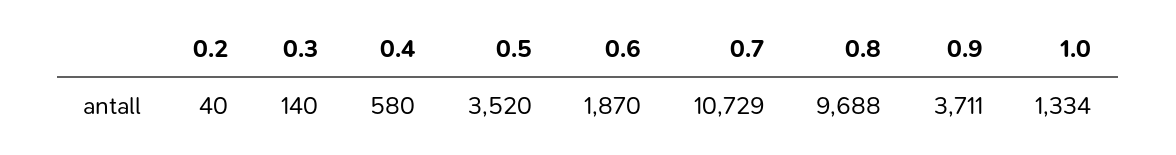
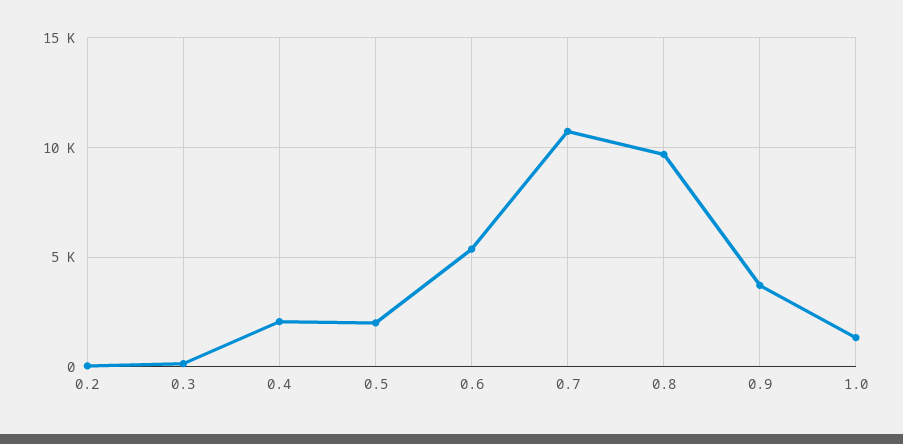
0.4: 580 -> 2000
0.5: 3520 -> 2000
0.6: 1870 -> 5500

